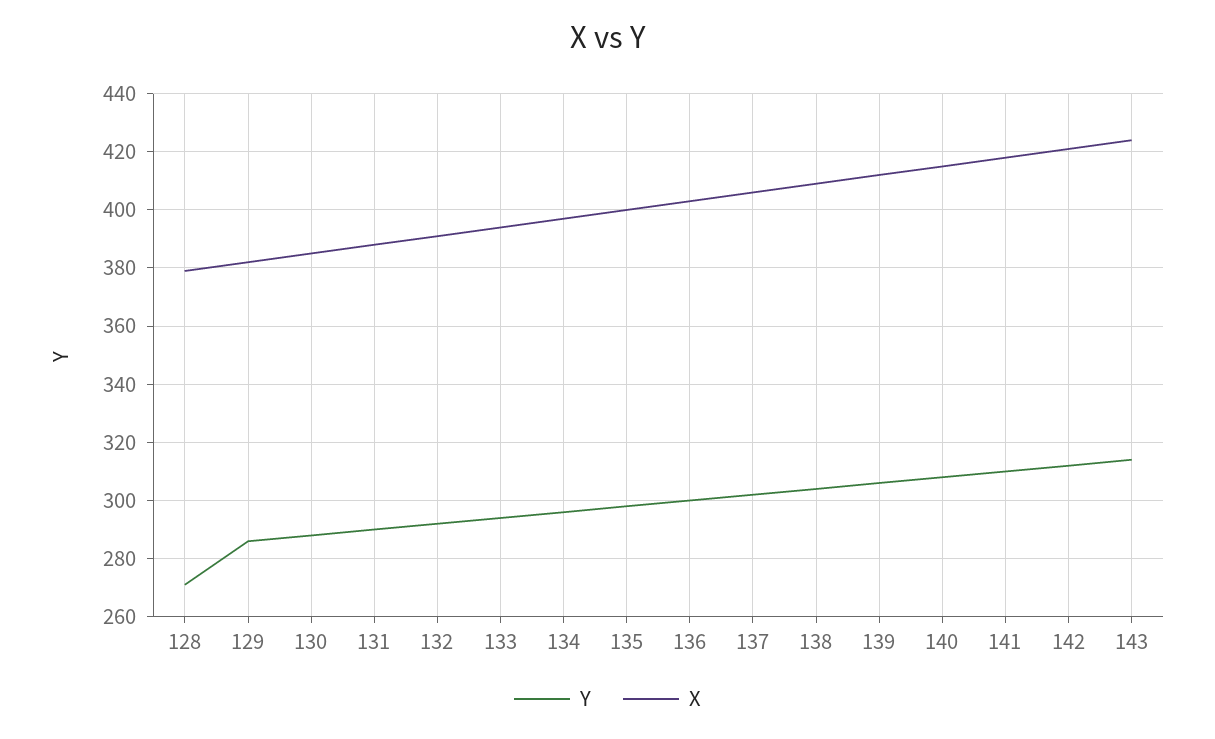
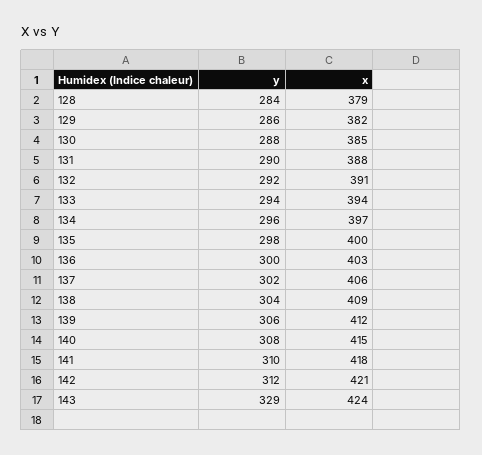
Y, 128: 270 -> 284
Y, 143: 315 -> 329

